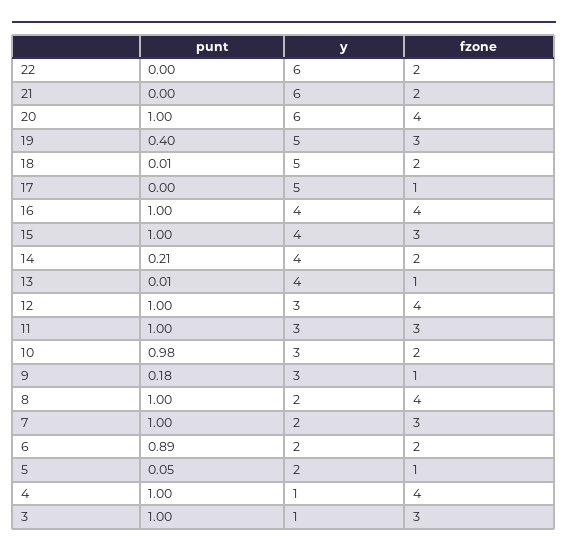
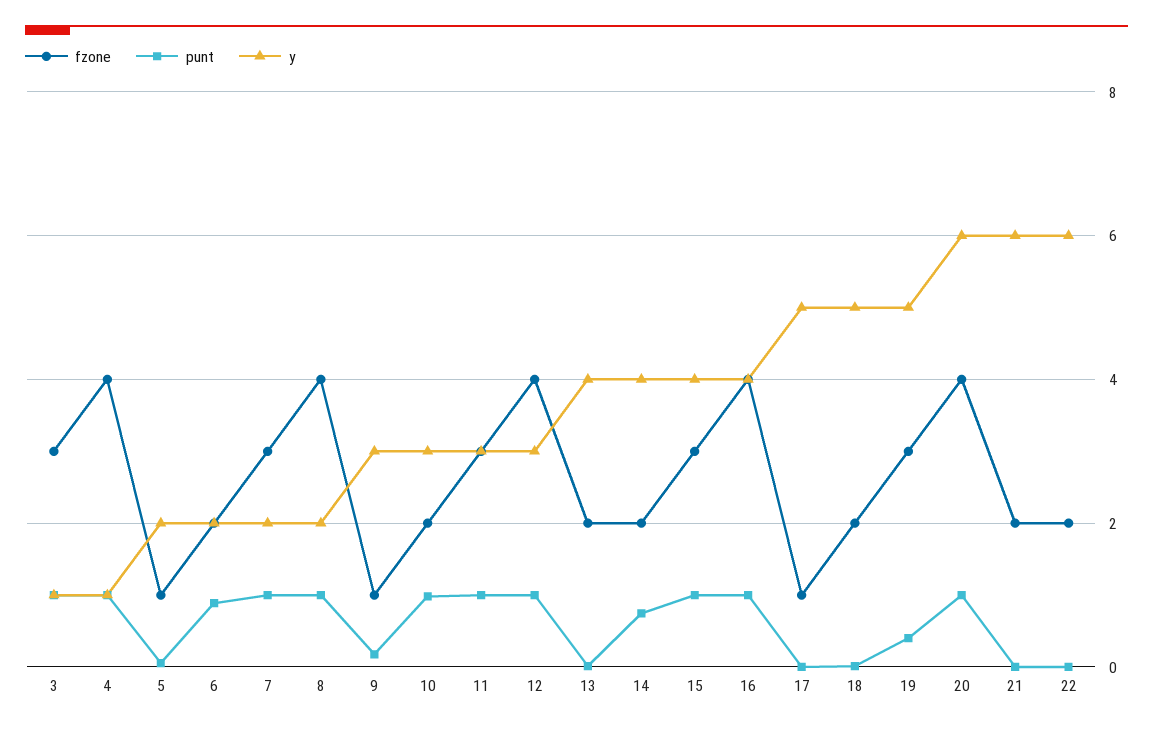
punt, 14: 0.21 -> 0.8
fzone, 13: 1 -> 2

